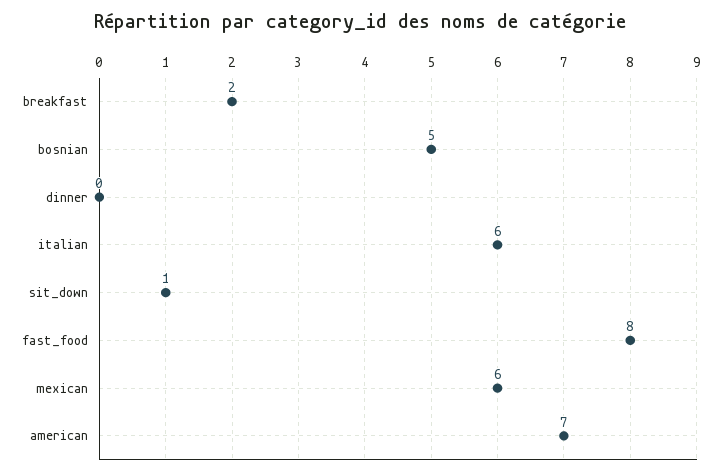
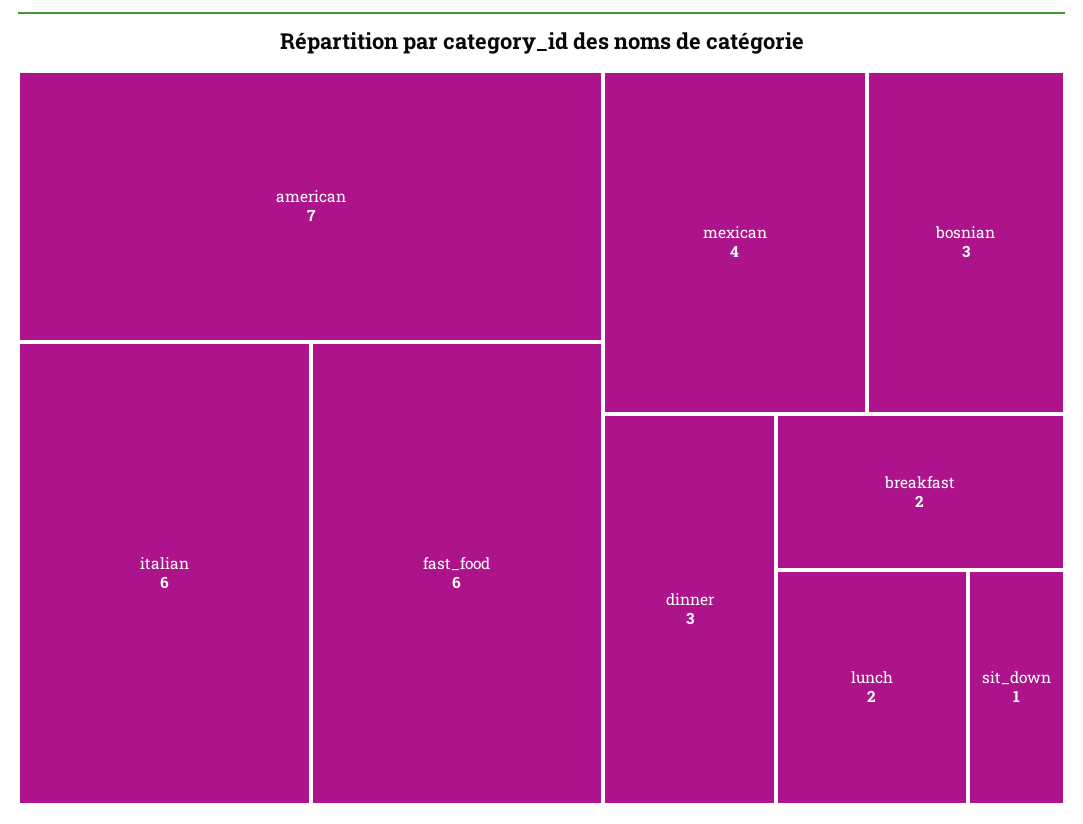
bosnian: 5 -> 3
dinner: 0 -> 3
fast_food: 8 -> 6
mexican: 6 -> 4
lunch: none -> 2

